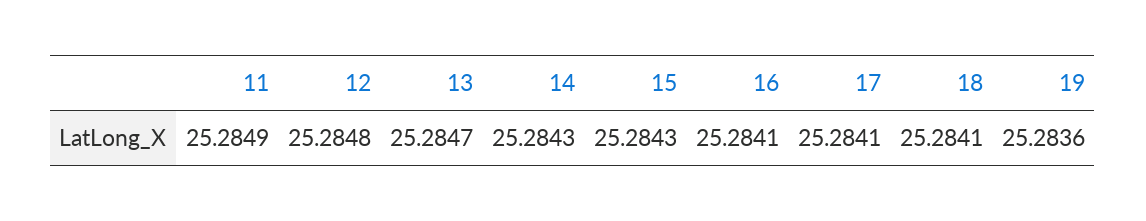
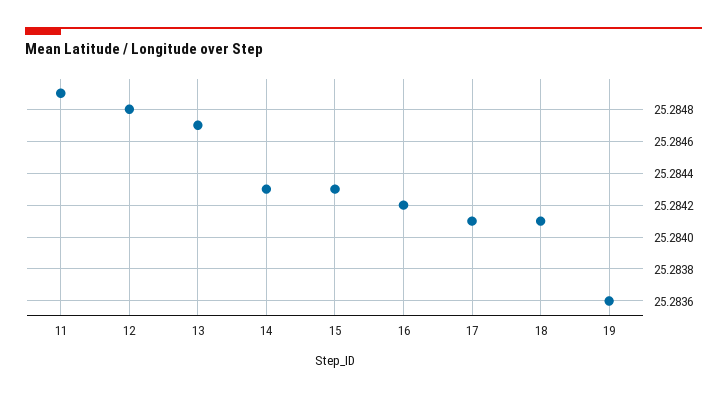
16: 25.2841 -> 25.2842

